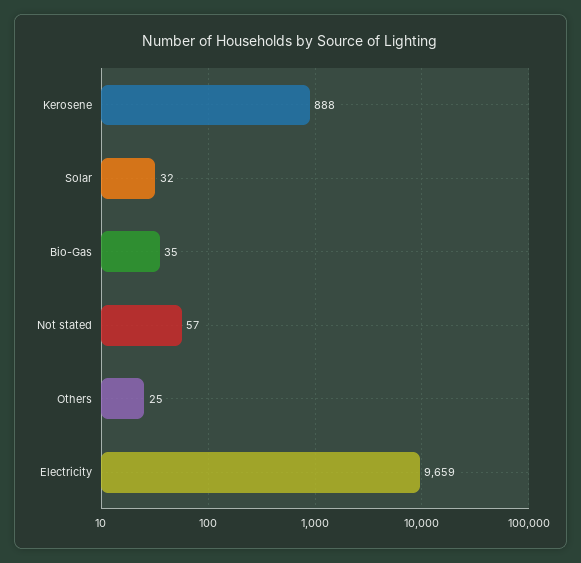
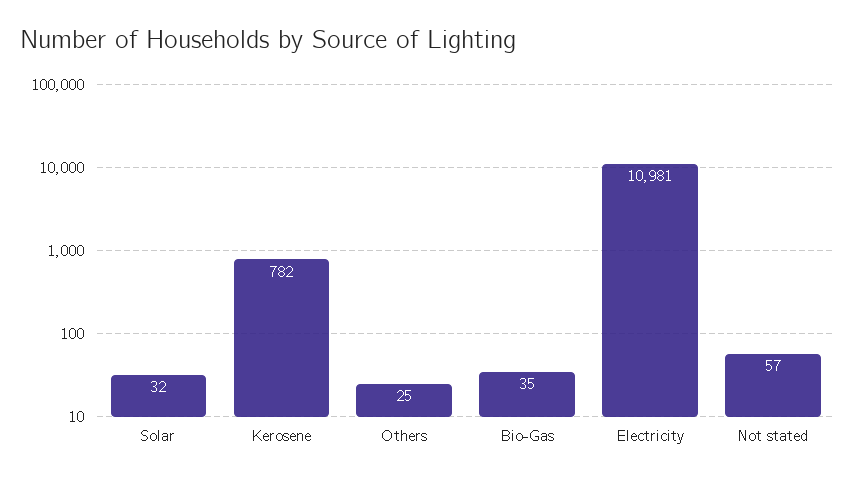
Kerosene: 888 -> 782
Electricity: 9659 -> 10981

